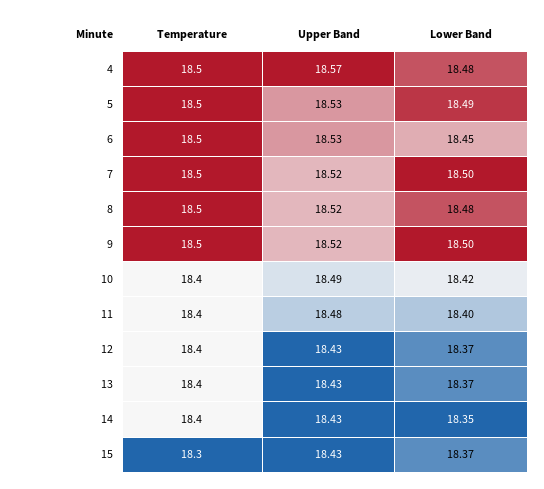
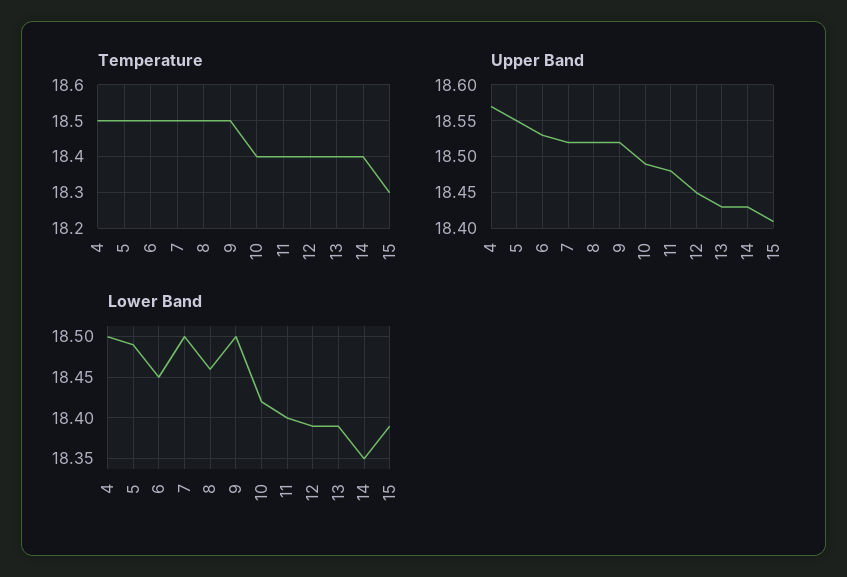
Lower Band, 4: 18.48 -> 18.5
Upper Band, 5: 18.53 -> 18.55
Lower Band, 8: 18.48 -> 18.46
Upper Band, 12: 18.43 -> 18.45
Lower Band, 12: 18.37 -> 18.39
Lower Band, 13: 18.37 -> 18.39
Upper Band, 15: 18.43 -> 18.41
Lower Band, 15: 18.37 -> 18.39

